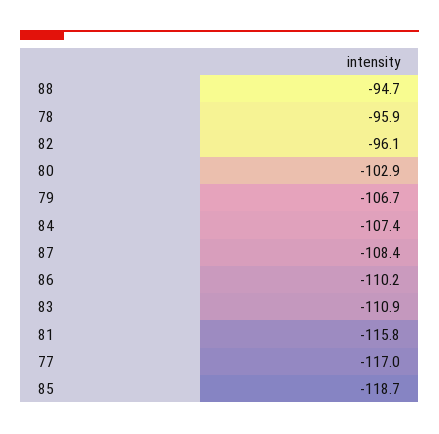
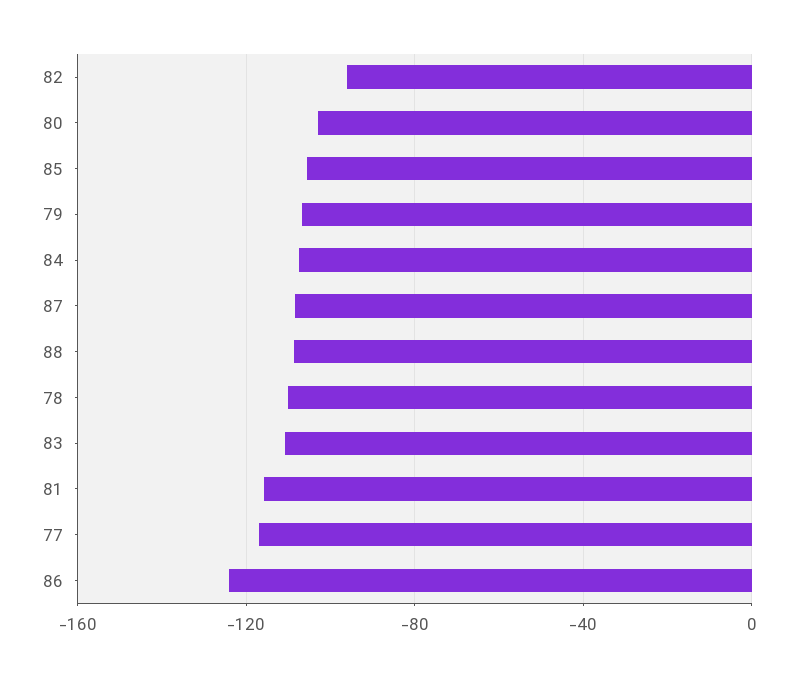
88: -94.7 -> -110
78: -95.9 -> -110
86: -110.2 -> -125
85: -118.7 -> -105

